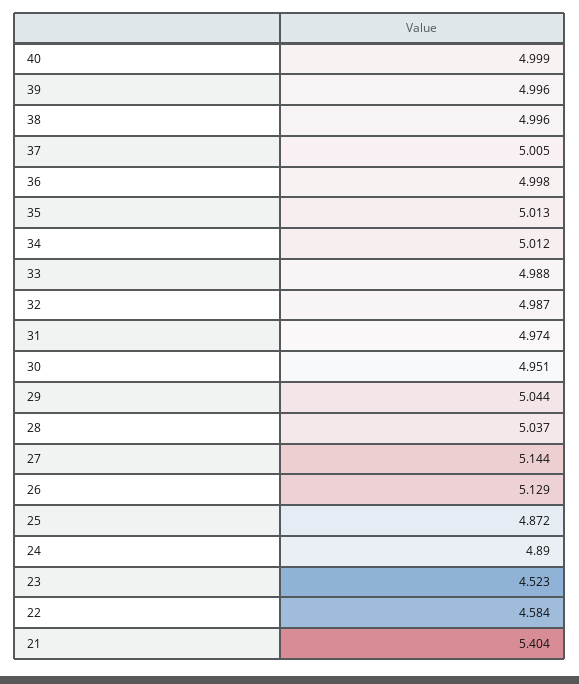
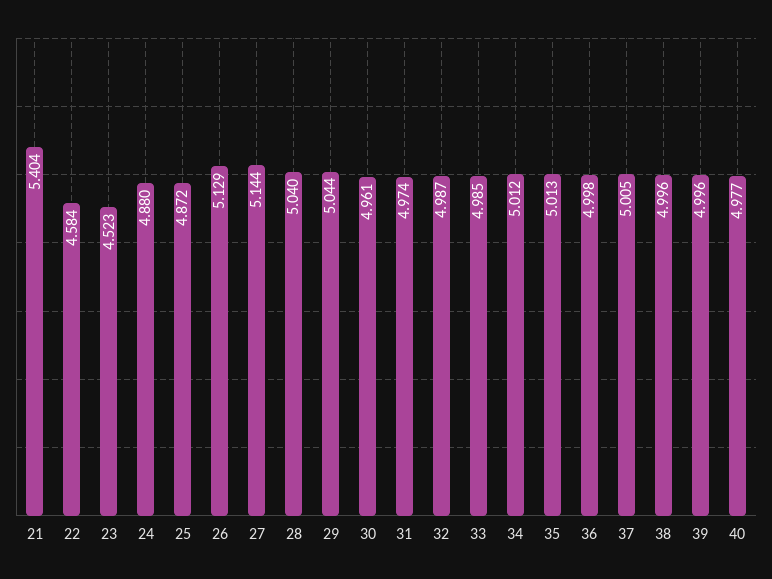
40: 4.999 -> 4.977
33: 4.988 -> 4.985
30: 4.951 -> 4.961
28: 5.037 -> 5.04
24: 4.89 -> 4.88

